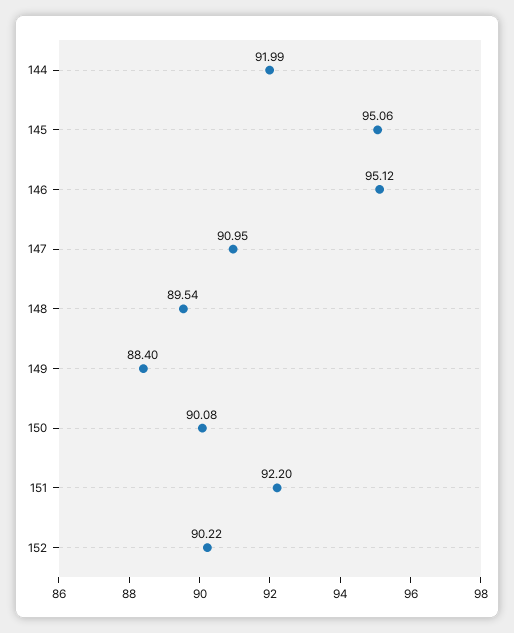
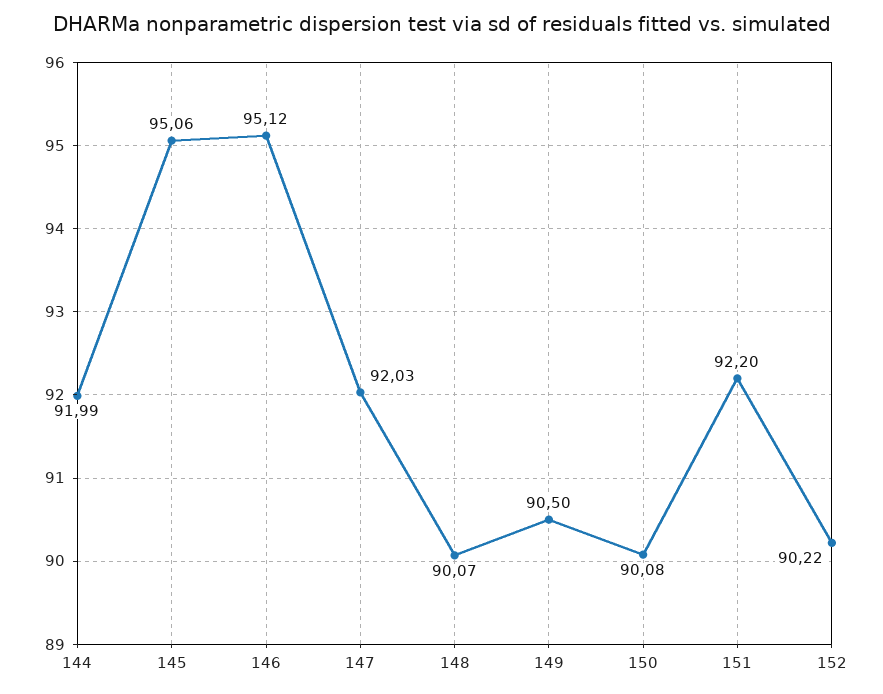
147: 90.95 -> 92.03
148: 89.54 -> 90.07
149: 88.4 -> 90.5

